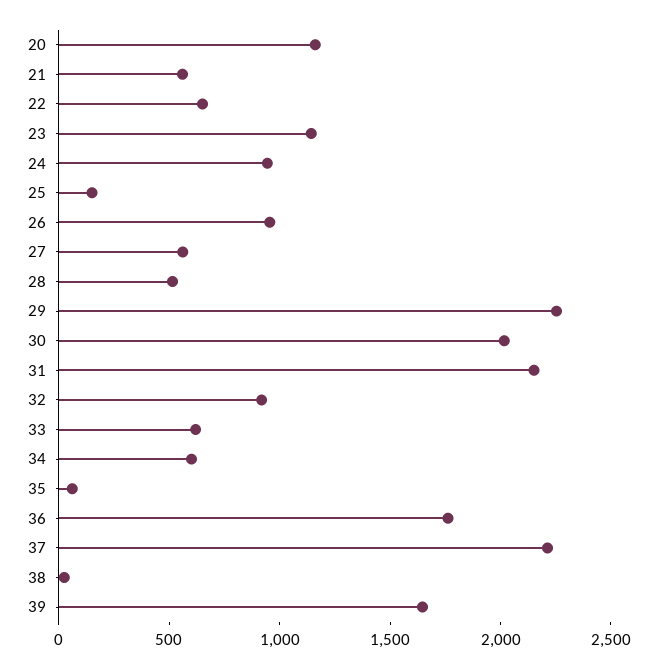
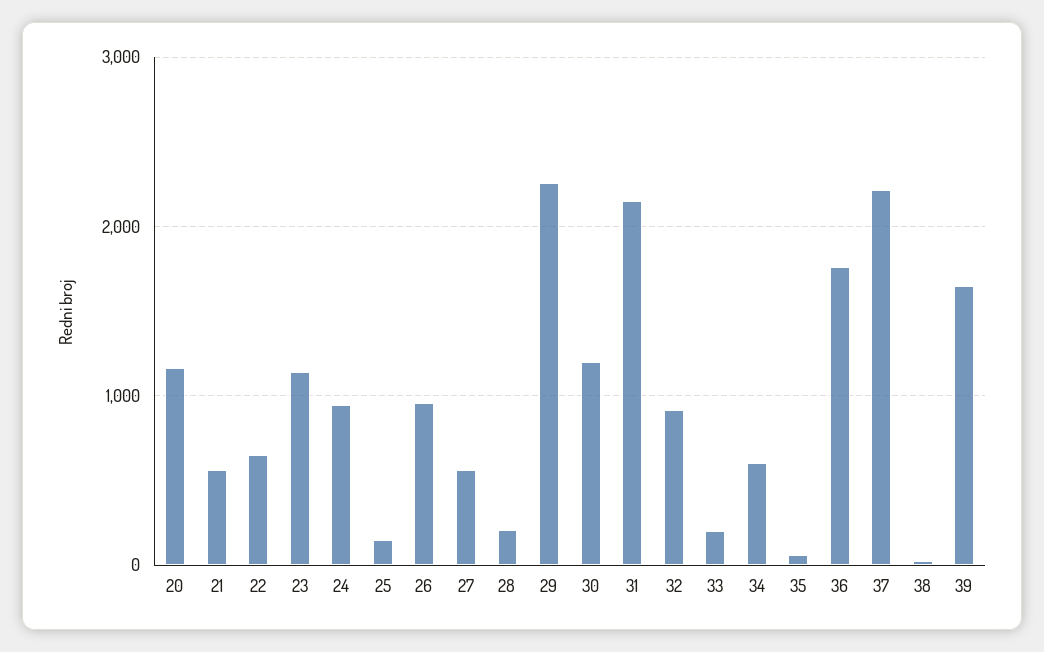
28: 500 -> 200
30: 2000 -> 1200
33: 600 -> 200

